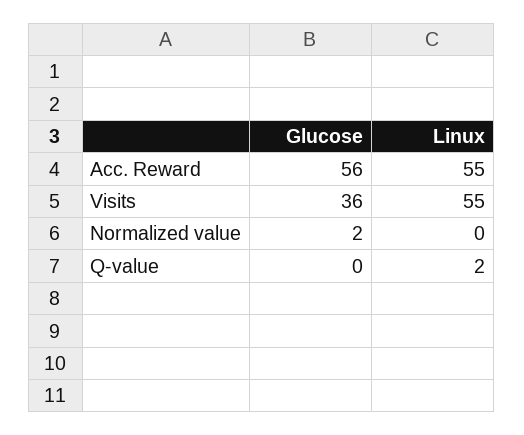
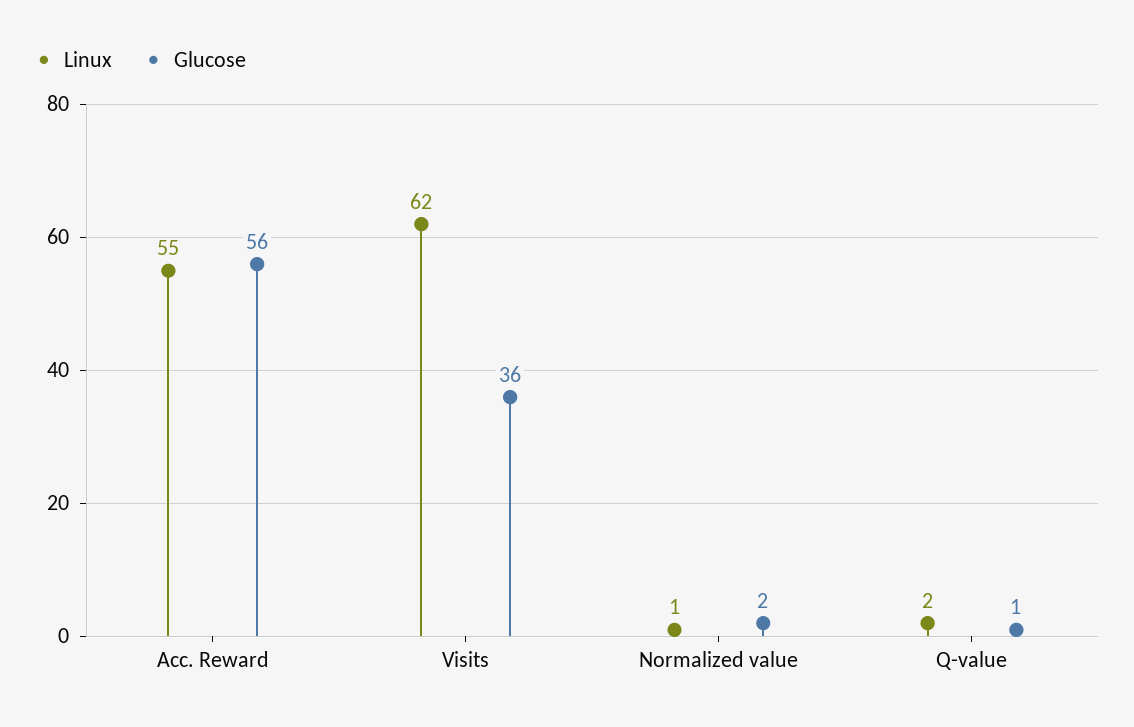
Linux, Visits: 55 -> 62
Linux, Normalized value: 0 -> 1
Glucose, Q-value: 0 -> 1

